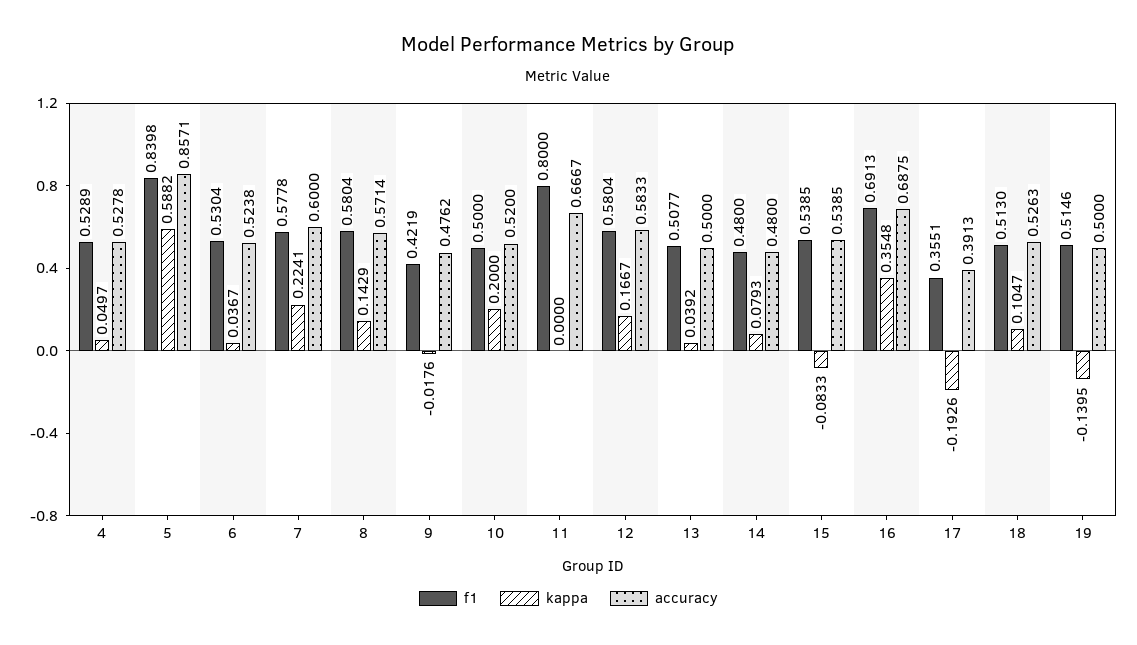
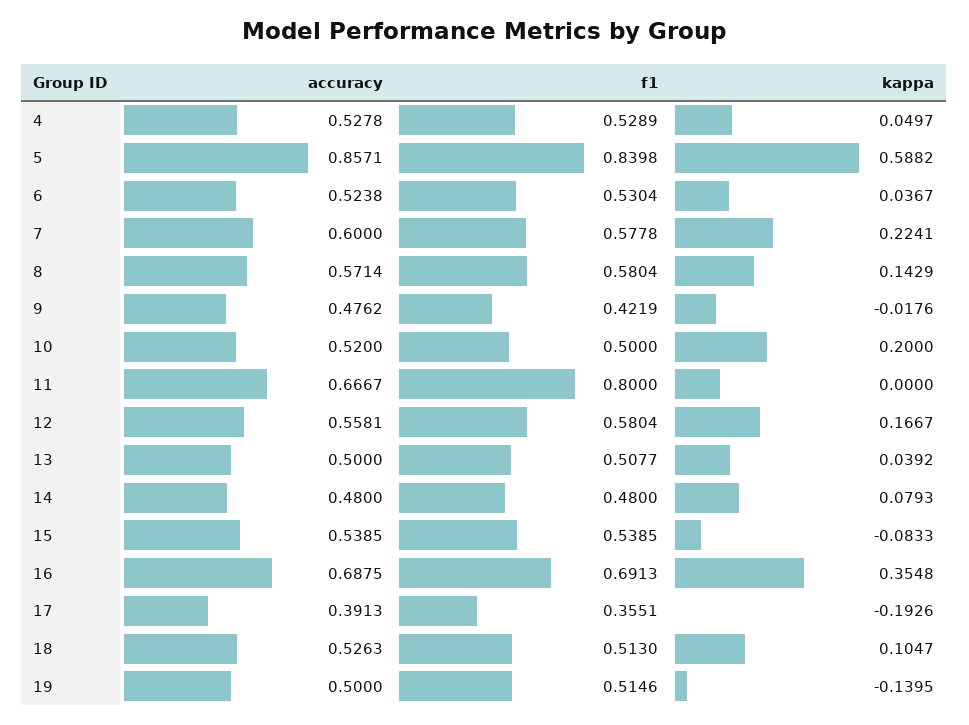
accuracy, 12: 0.5833 -> 0.5581

